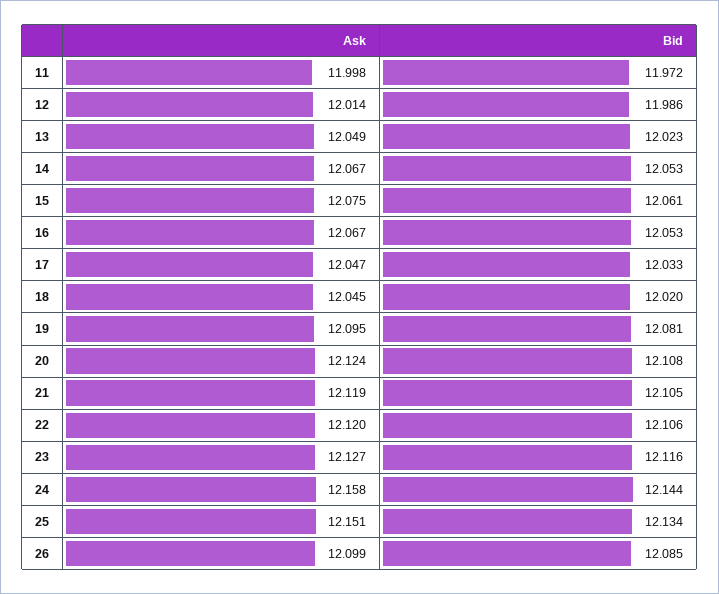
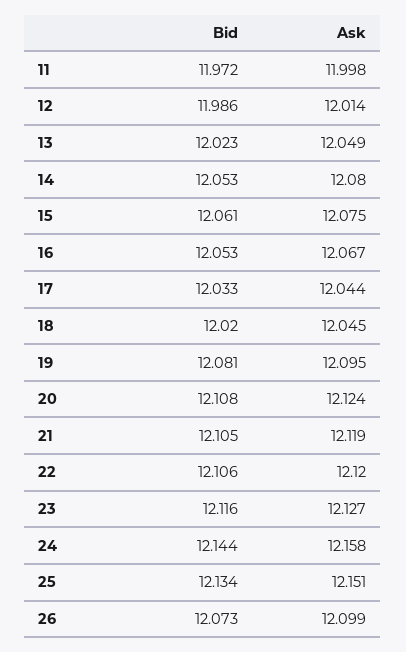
Ask, 14: 12.067 -> 12.08
Ask, 17: 12.047 -> 12.044
Bid, 26: 12.085 -> 12.073

